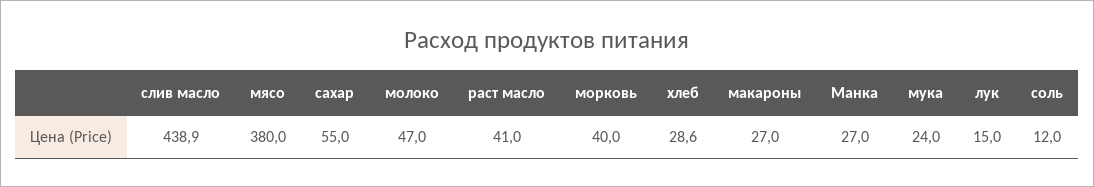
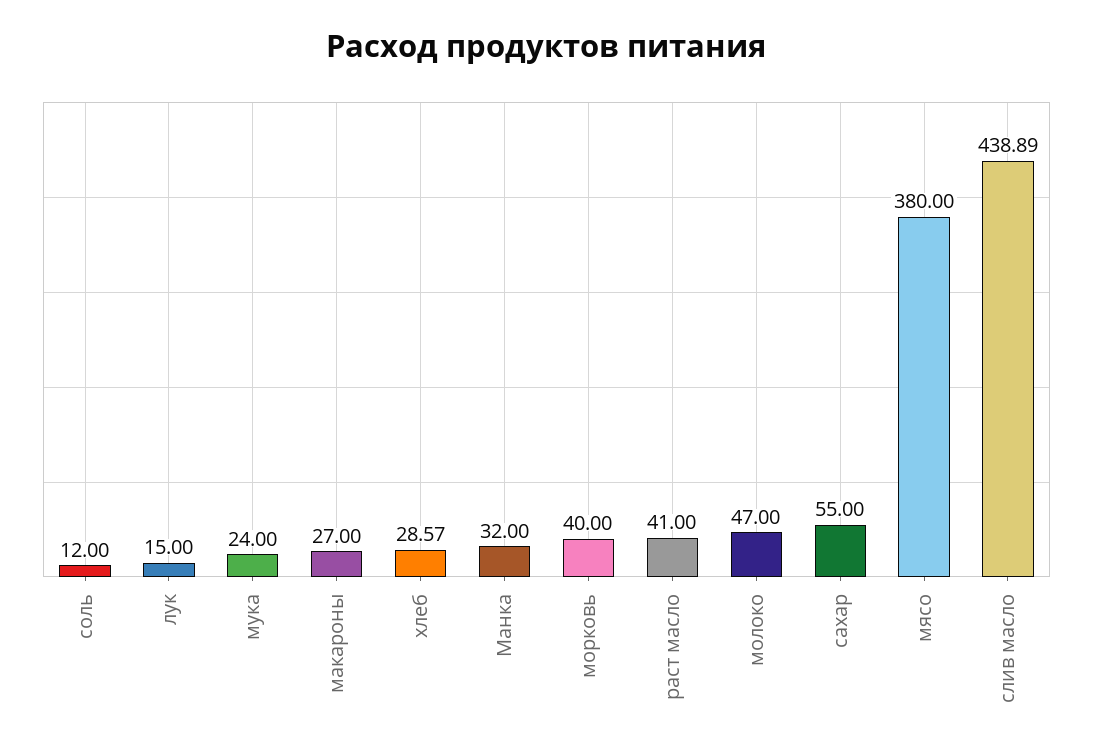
Манка: 27 -> 32

